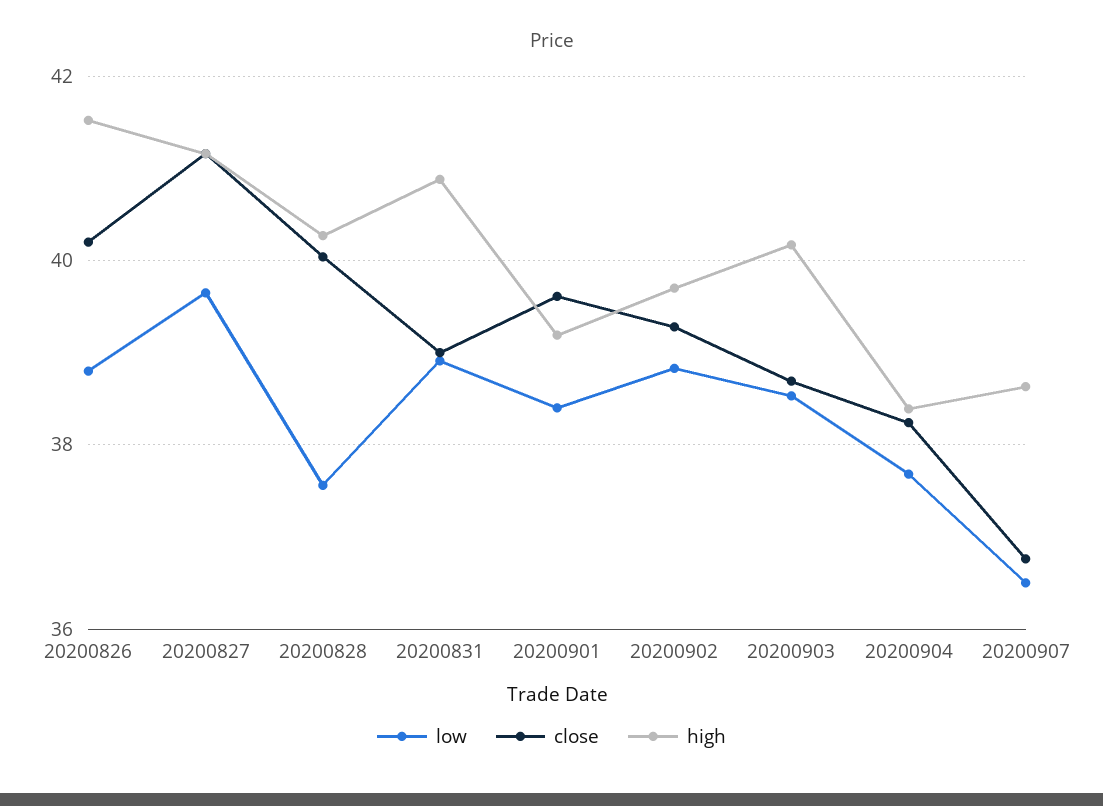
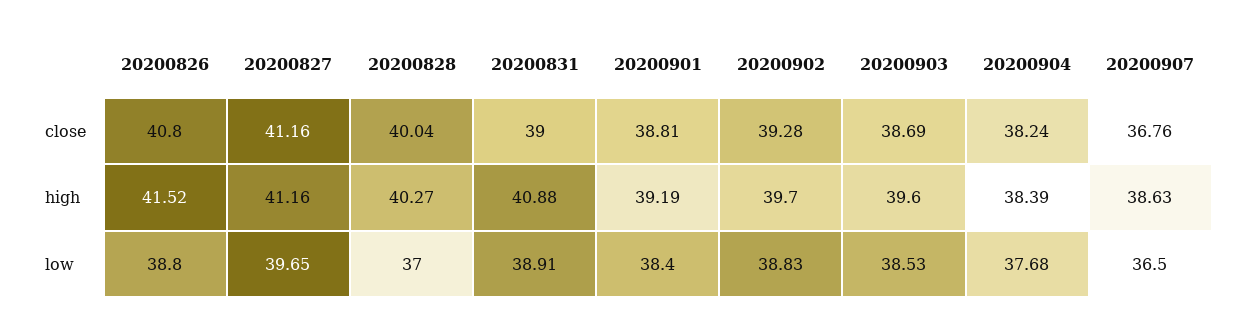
close, 20200826: 40.2 -> 40.8
low, 20200828: 37.6 -> 37
close, 20200901: 39.6 -> 38.81
high, 20200903: 40.2 -> 39.6

